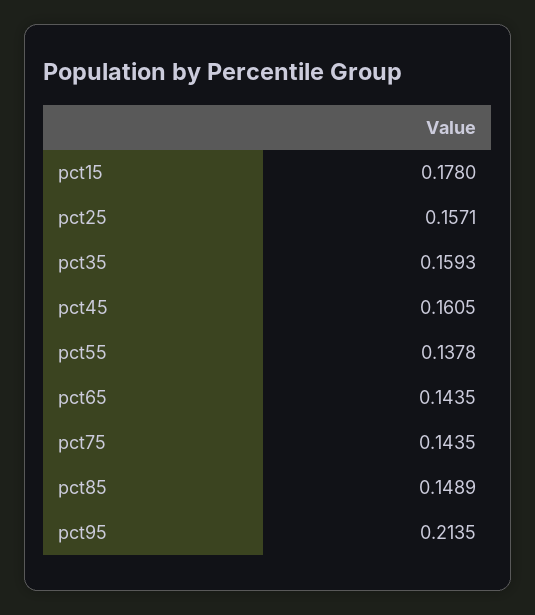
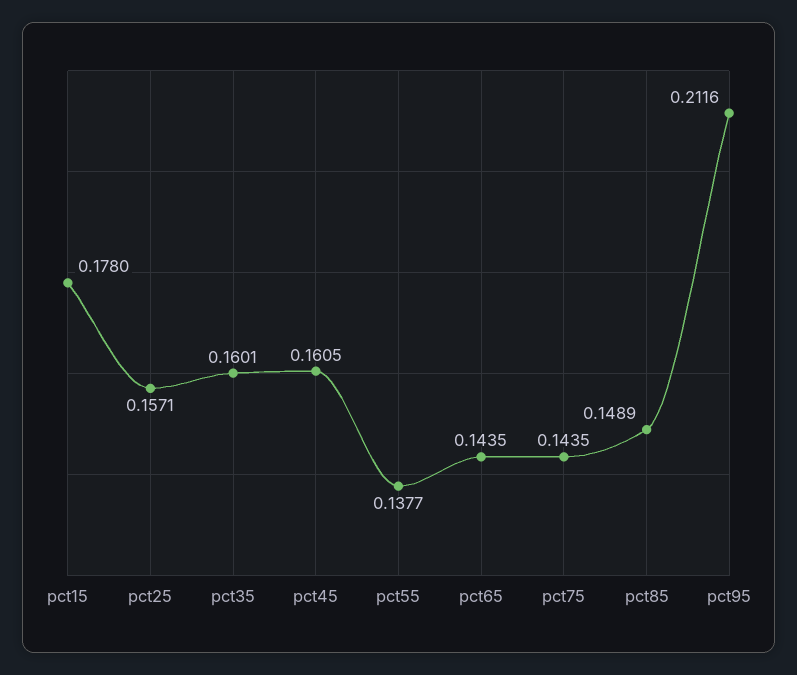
pct35: 0.1593 -> 0.1601
pct55: 0.1378 -> 0.1377
pct95: 0.2135 -> 0.2116

